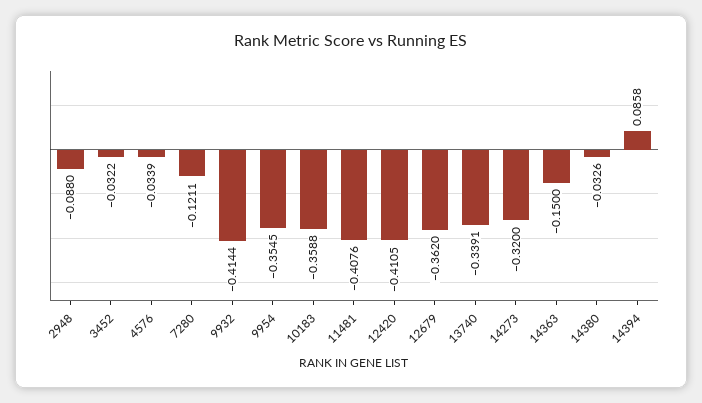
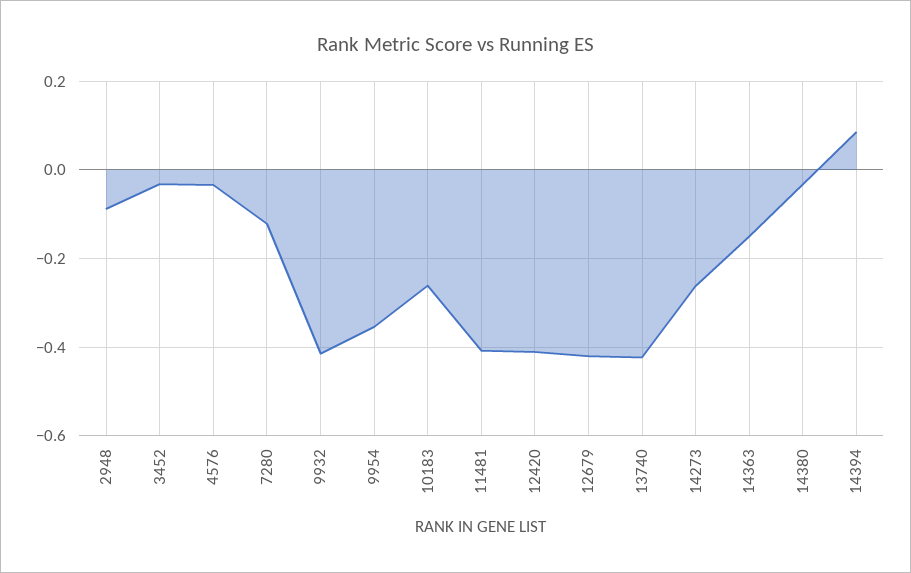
10183: -0.3588 -> -0.26
12679: -0.362 -> -0.42
13740: -0.3391 -> -0.42
14273: -0.32 -> -0.26

